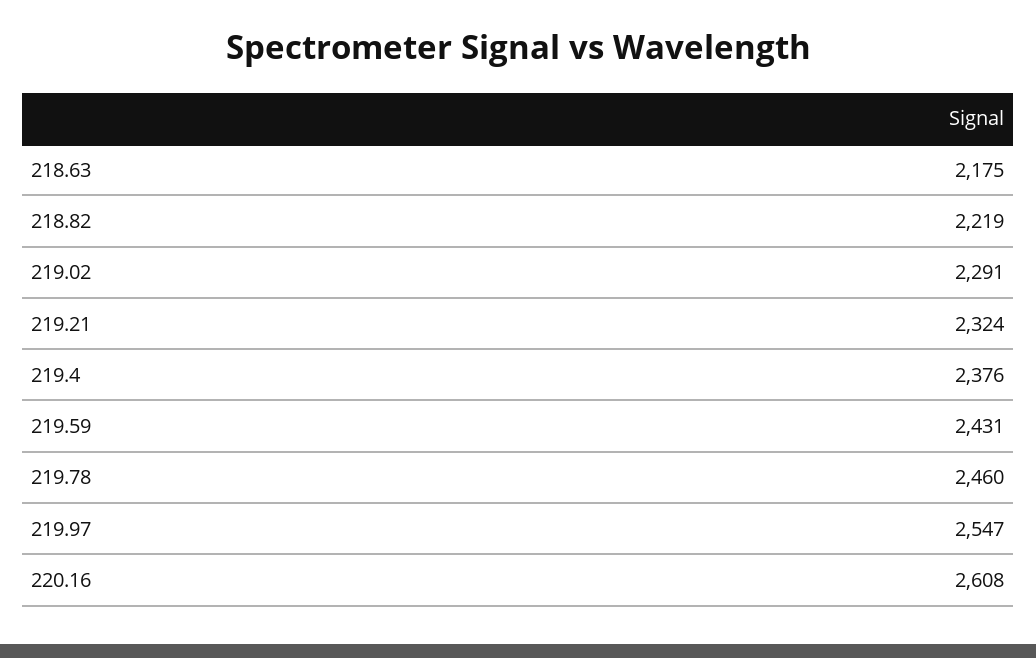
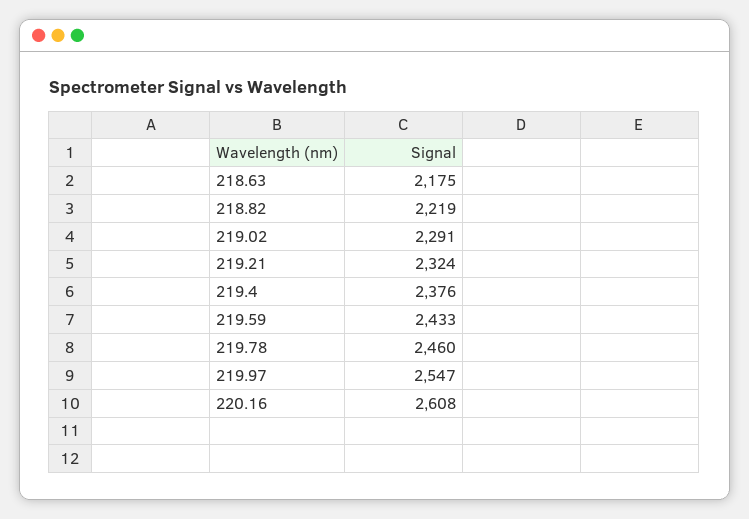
219.59: 2431 -> 2433

